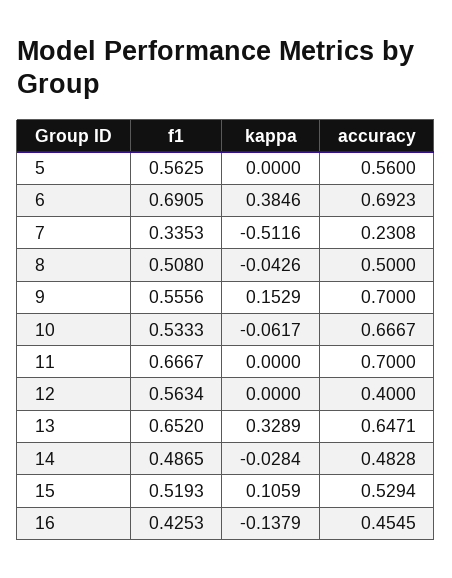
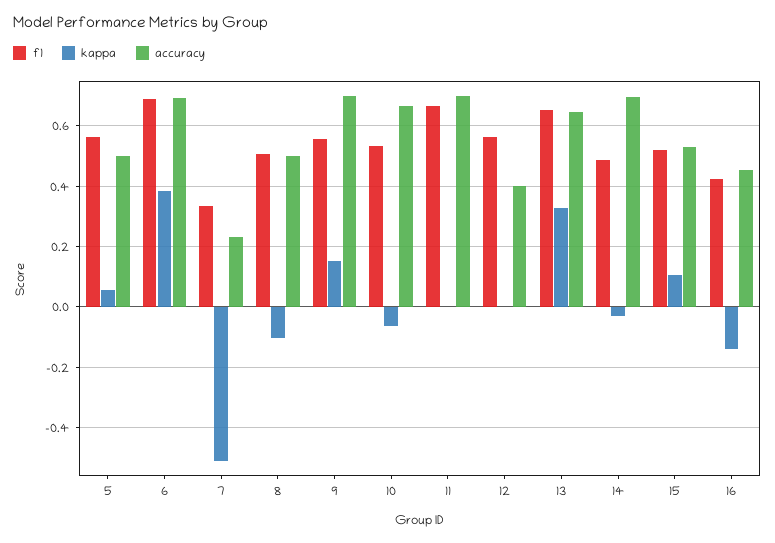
kappa, 5: 0 -> 0.06
accuracy, 5: 0.56 -> 0.5
kappa, 8: -0.0426 -> -0.1
accuracy, 14: 0.4828 -> 0.7

